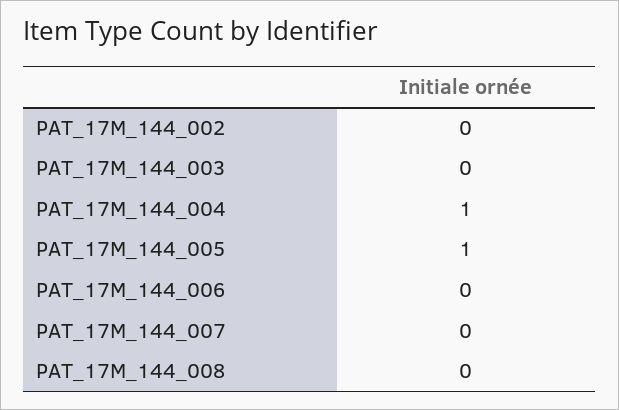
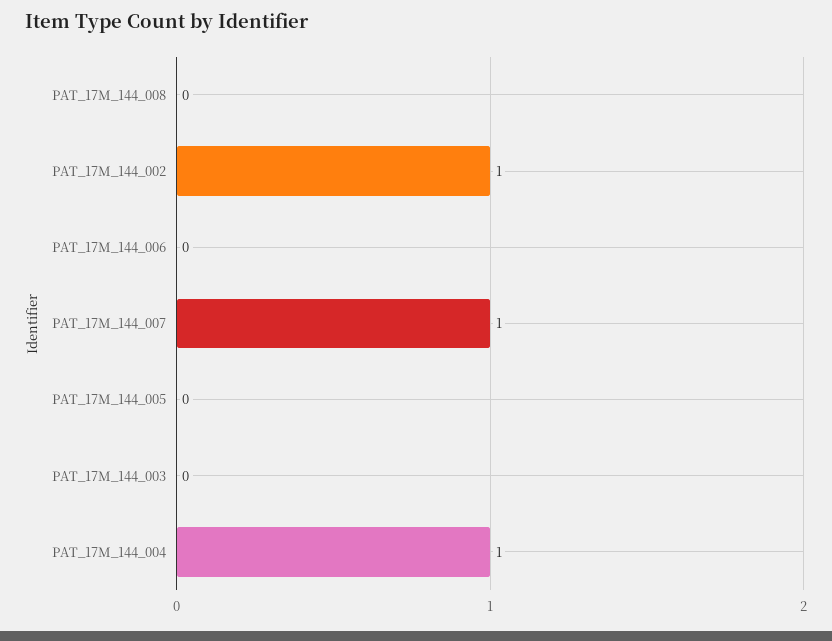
PAT_17M_144_002: 0 -> 1
PAT_17M_144_005: 1 -> 0
PAT_17M_144_007: 0 -> 1

